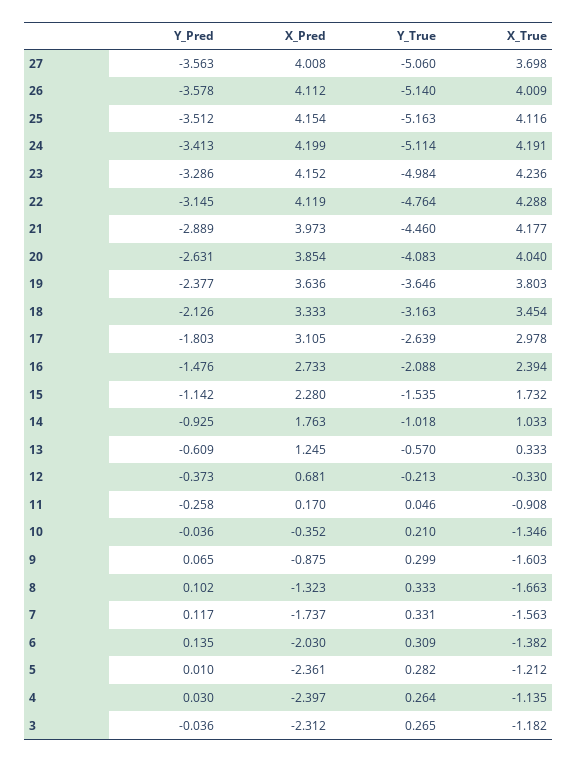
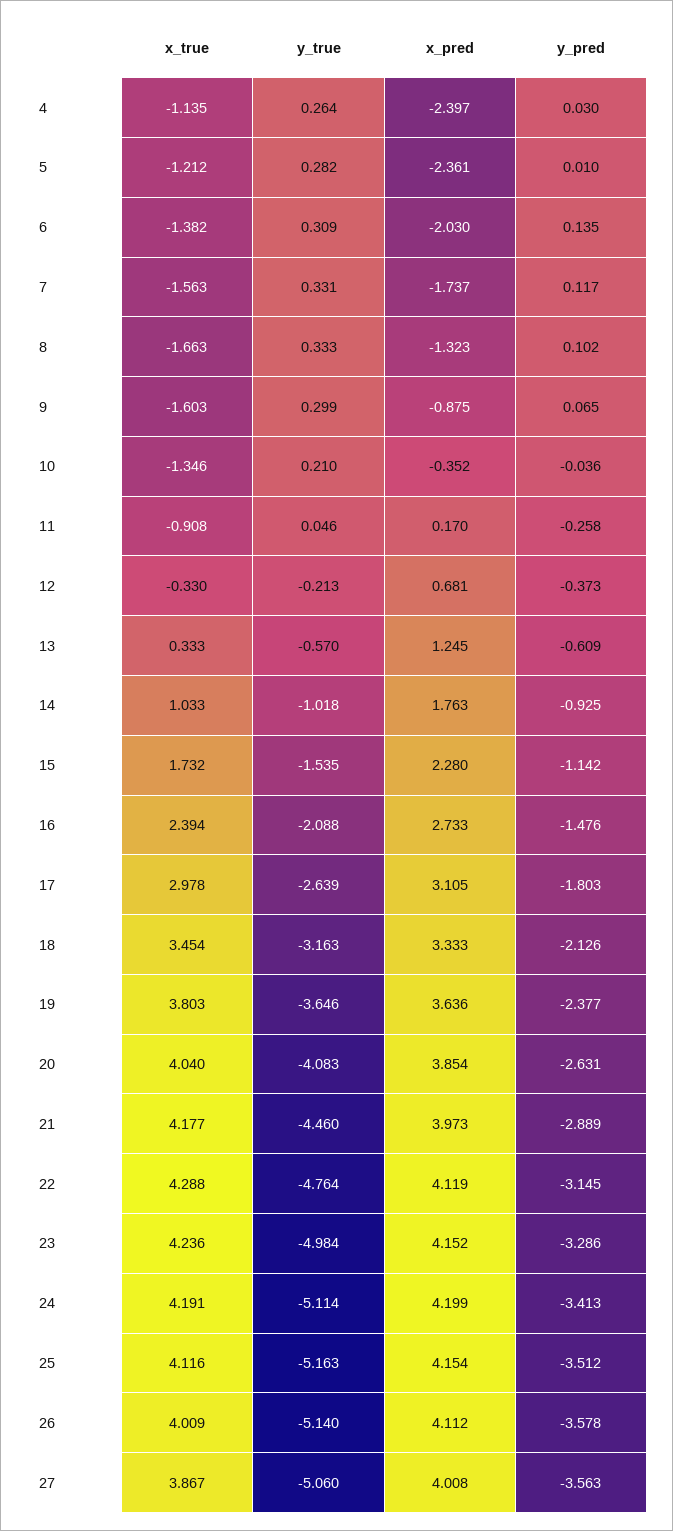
X_True, 27: 3.698 -> 3.867
Y_Pred, 3: -0.036 -> none
X_Pred, 3: -2.312 -> none
Y_True, 3: 0.265 -> none
X_True, 3: -1.182 -> none

